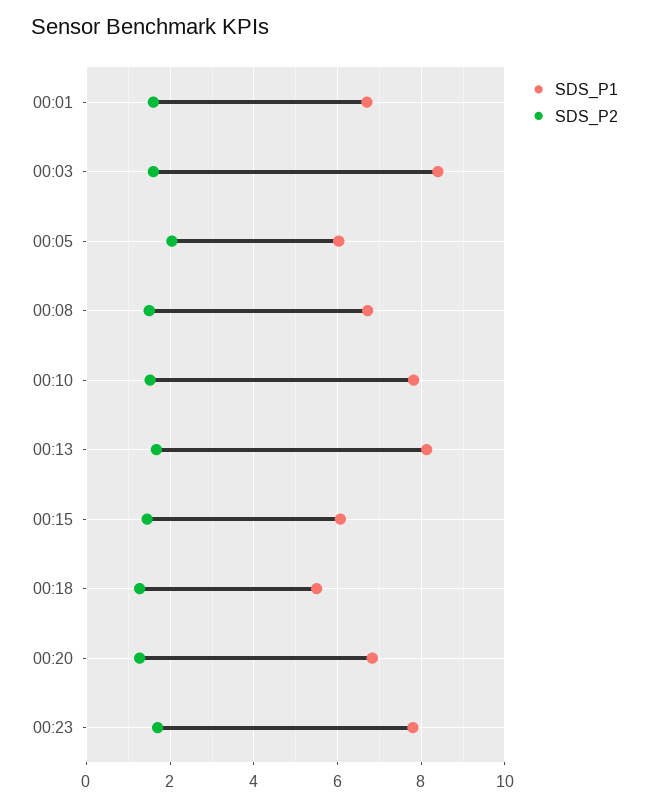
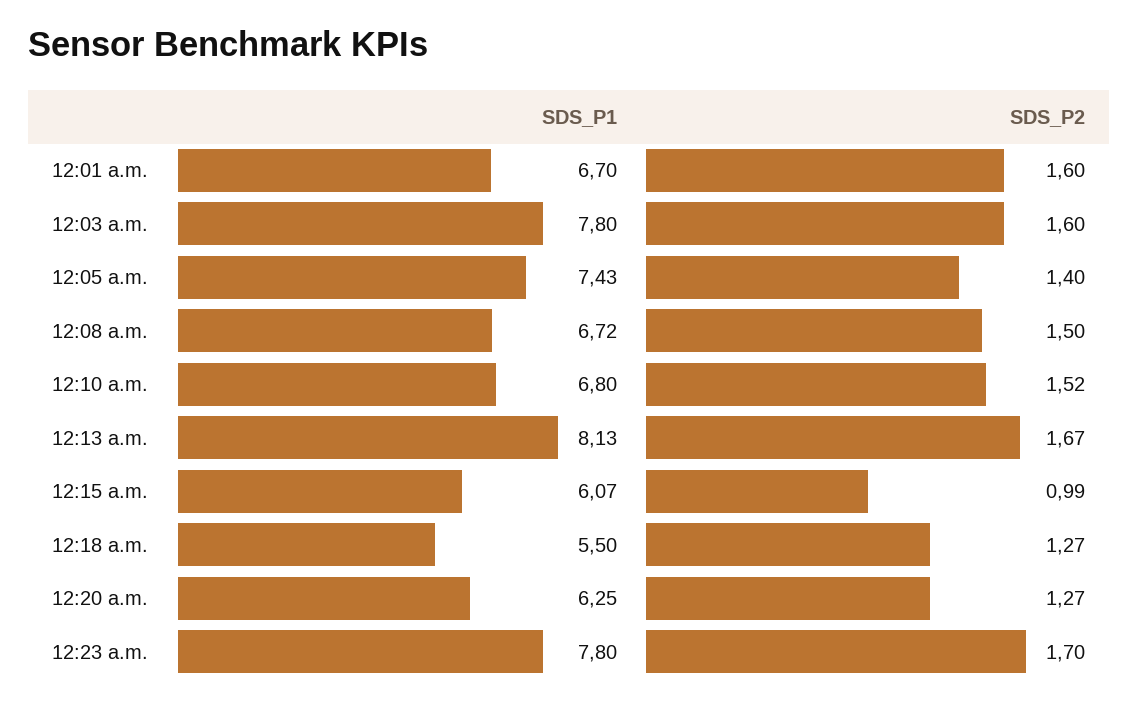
SDS_P1, 00:03: 8.4 -> 7.8
SDS_P1, 00:05: 6 -> 7.43
SDS_P2, 00:05: 2 -> 1.4
SDS_P1, 00:10: 7.8 -> 6.8
SDS_P2, 00:15: 1.4 -> 0.99
SDS_P1, 00:20: 6.8 -> 6.25

